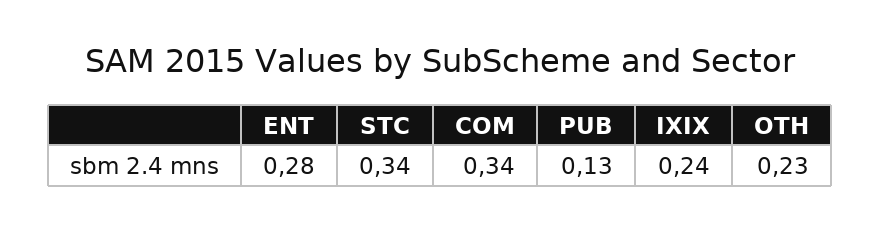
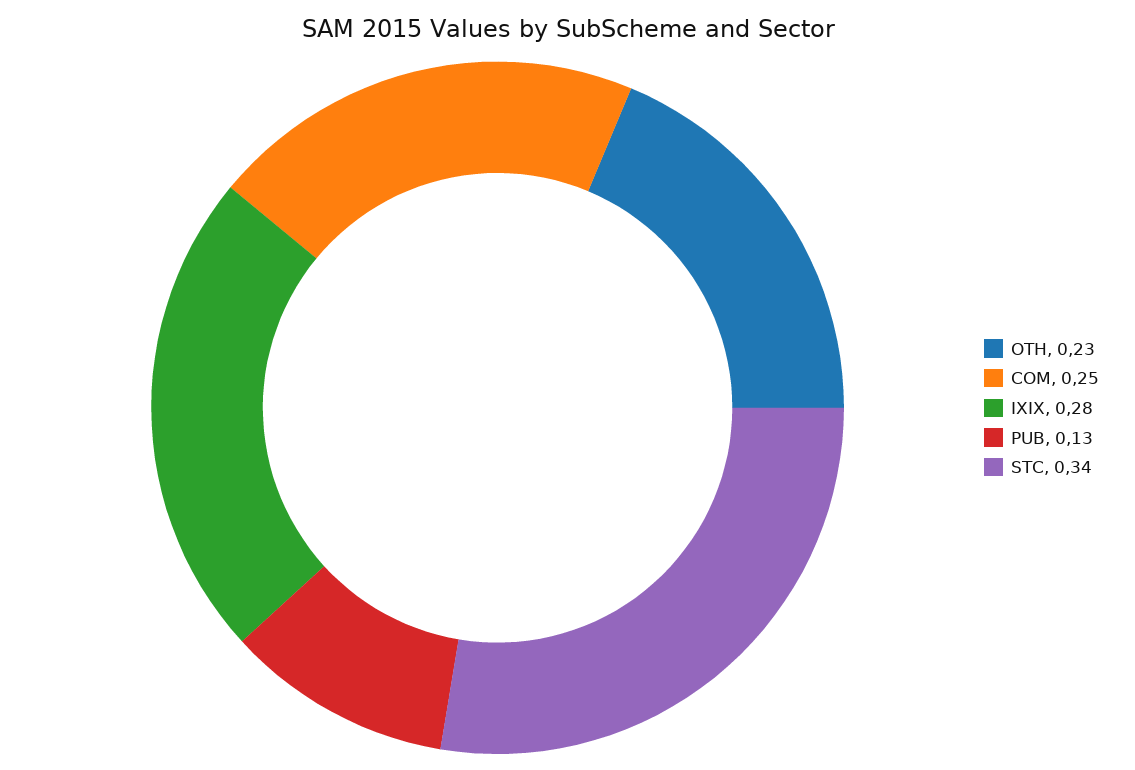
ENT: 0.28 -> none
COM: 0.34 -> 0.25
IXIX: 0.24 -> 0.28

